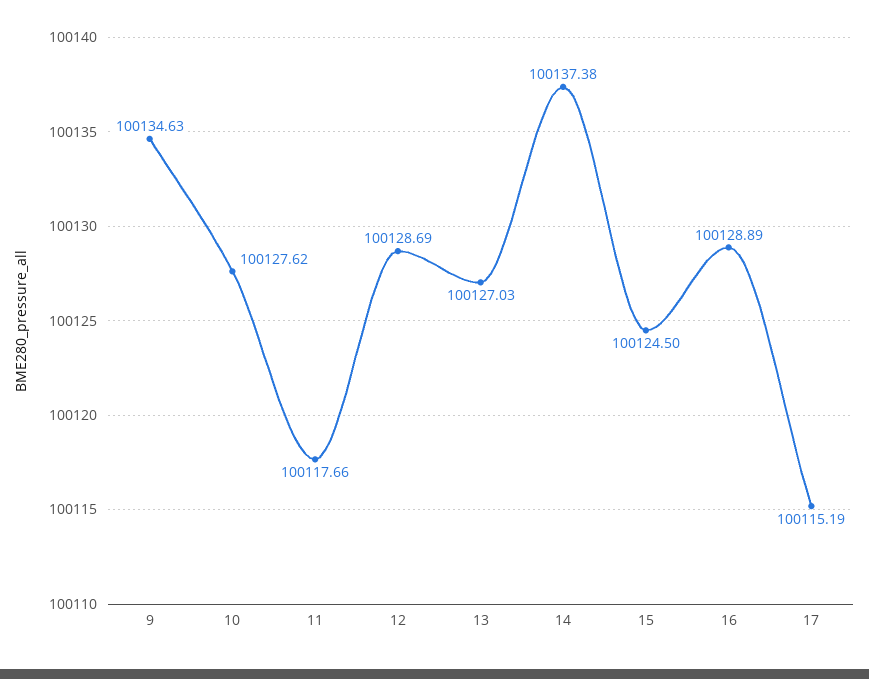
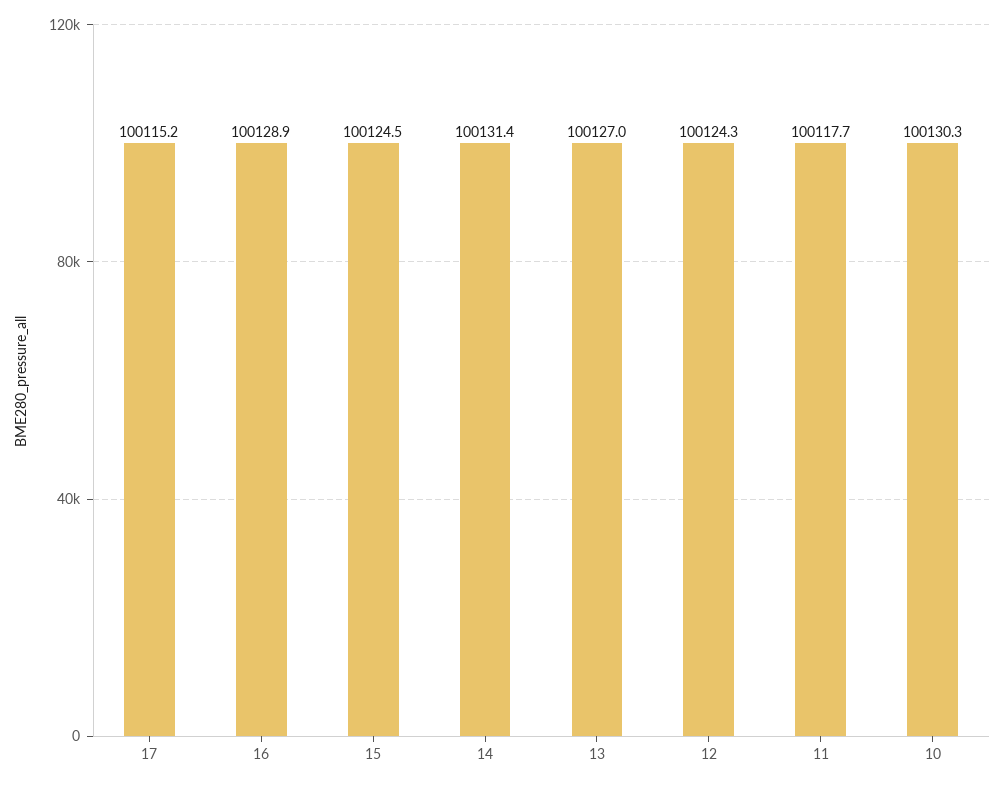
9: 100134.63 -> none
10: 100127.62 -> 100130.3
12: 100128.69 -> 100124.3
14: 100137.38 -> 100131.4

